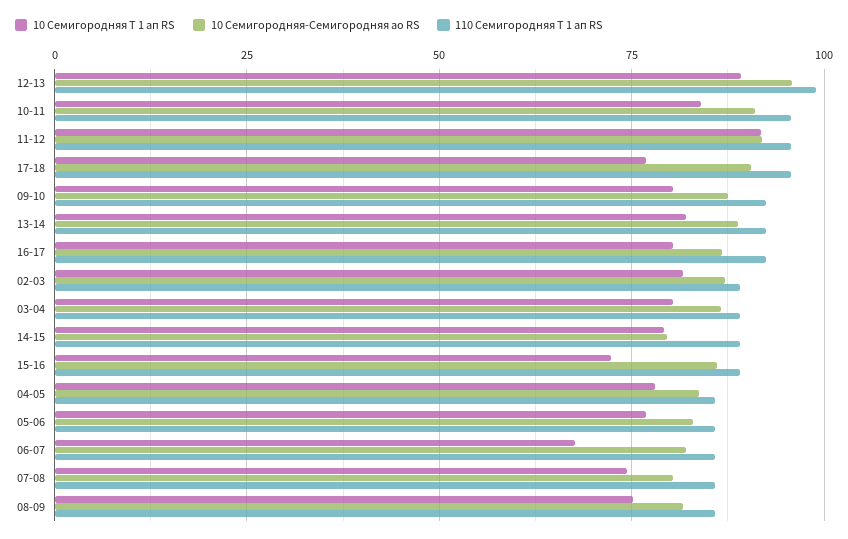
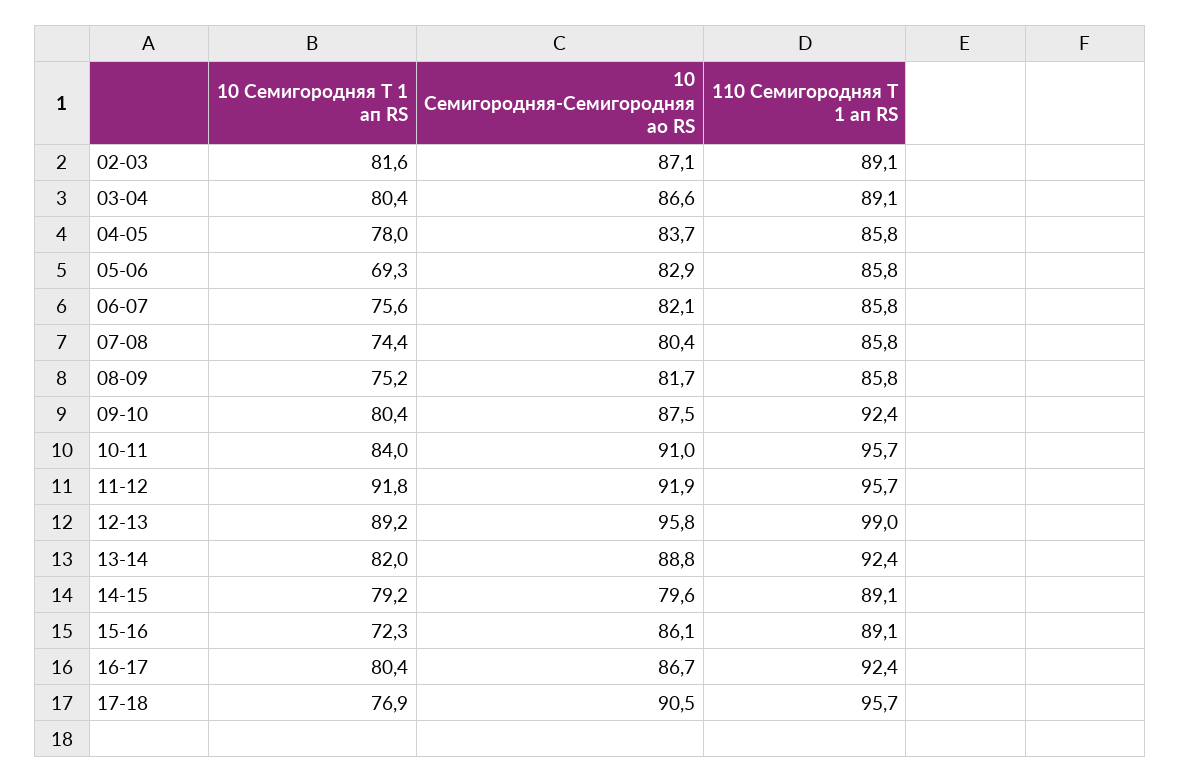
10 Семигородняя Т 1 ап RS, 05-06: 77.5 -> 69.3
10 Семигородняя Т 1 ап RS, 06-07: 67.5 -> 75.6

